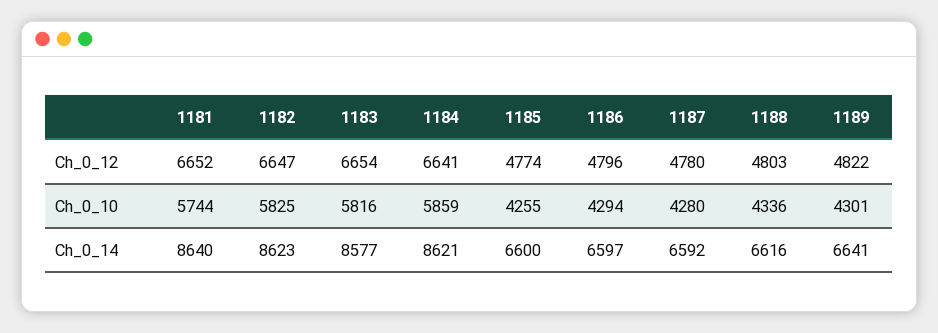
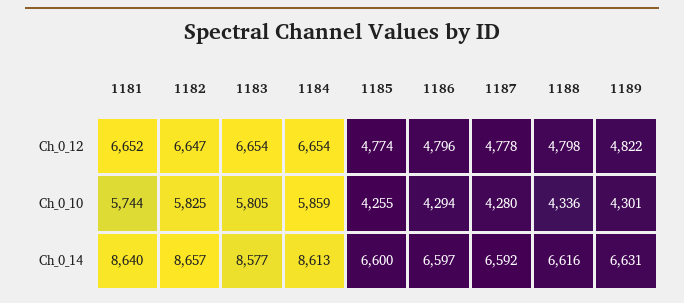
1184, Ch_0_12: 6641 -> 6654
1187, Ch_0_12: 4780 -> 4778
1188, Ch_0_12: 4803 -> 4798
1183, Ch_0_10: 5816 -> 5805
1182, Ch_0_14: 8623 -> 8657
1184, Ch_0_14: 8621 -> 8613
1189, Ch_0_14: 6641 -> 6631

